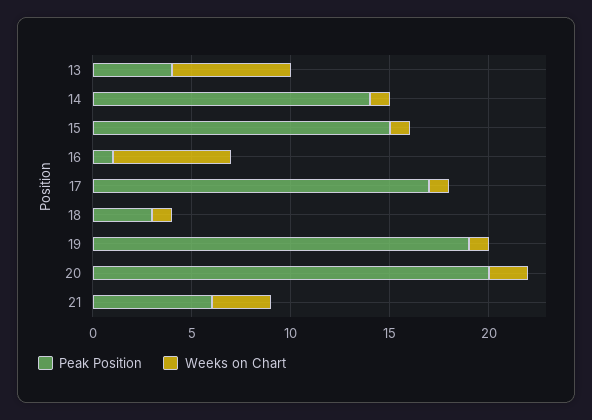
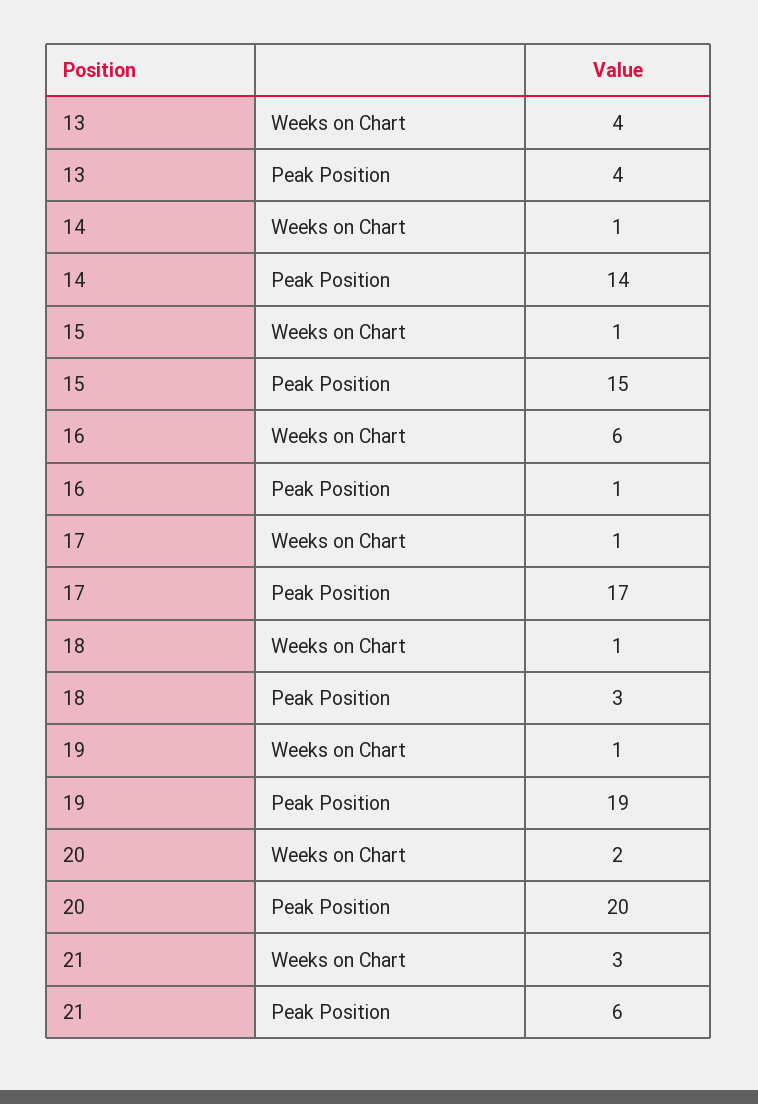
Weeks on Chart, 13: 6 -> 4

